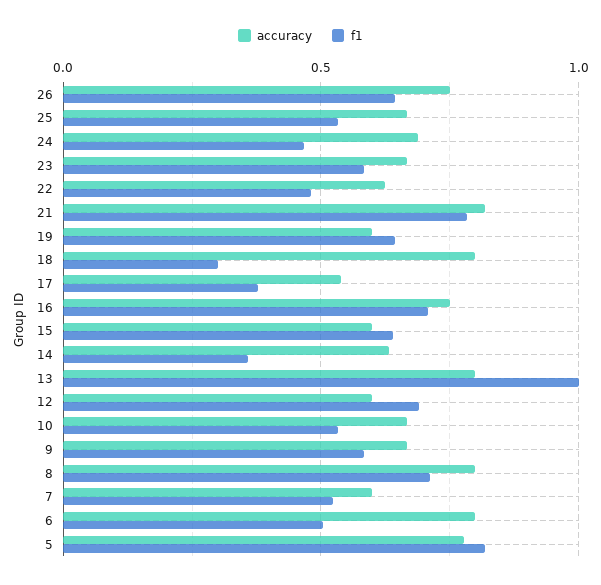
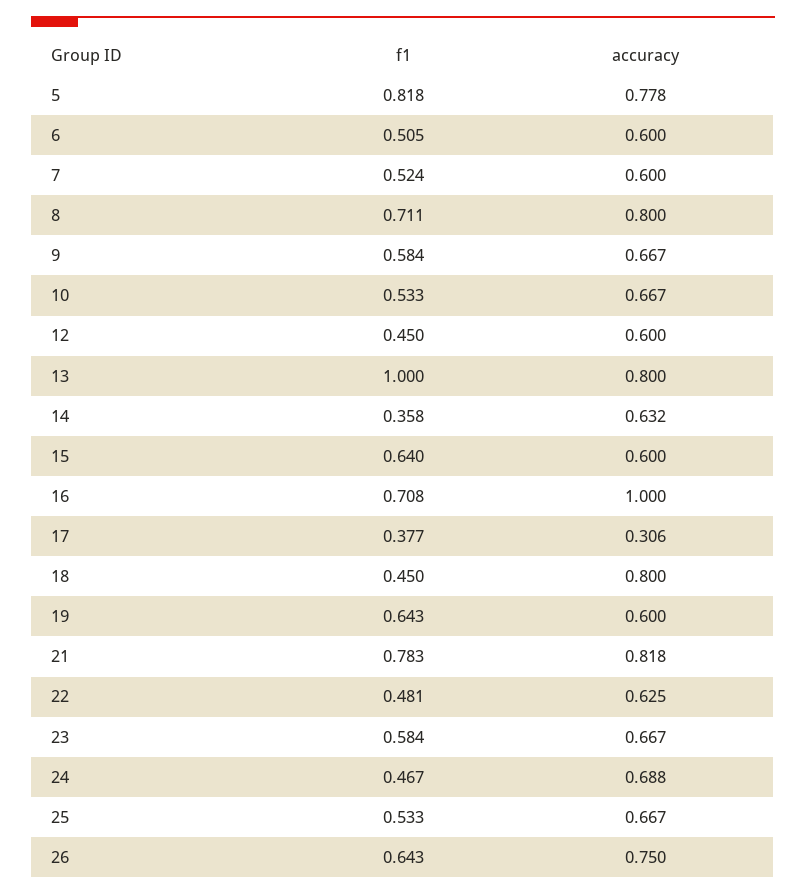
f1, 18: 0.3 -> 0.45
accuracy, 17: 0.55 -> 0.306
accuracy, 16: 0.75 -> 1
f1, 12: 0.7 -> 0.45
accuracy, 6: 0.8 -> 0.6

